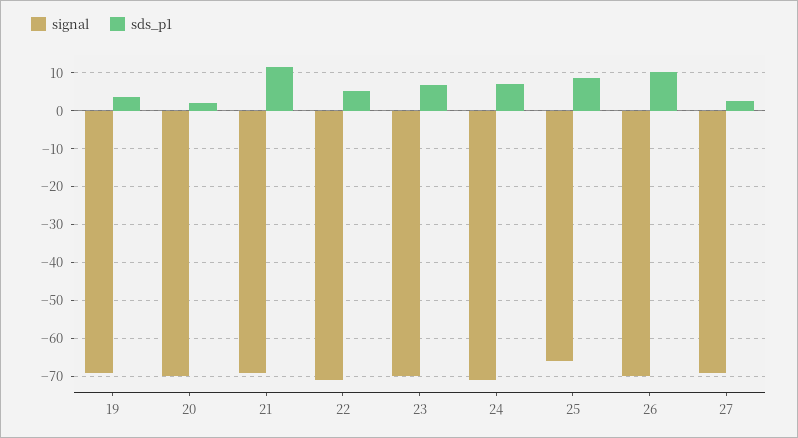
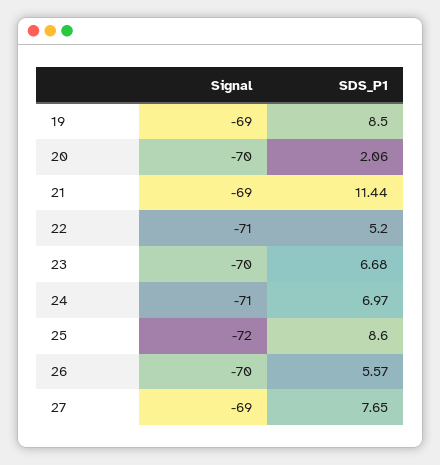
sds_p1, 19: 4 -> 8.5
signal, 25: -66 -> -72
sds_p1, 26: 10 -> 5.57
sds_p1, 27: 2 -> 7.65

